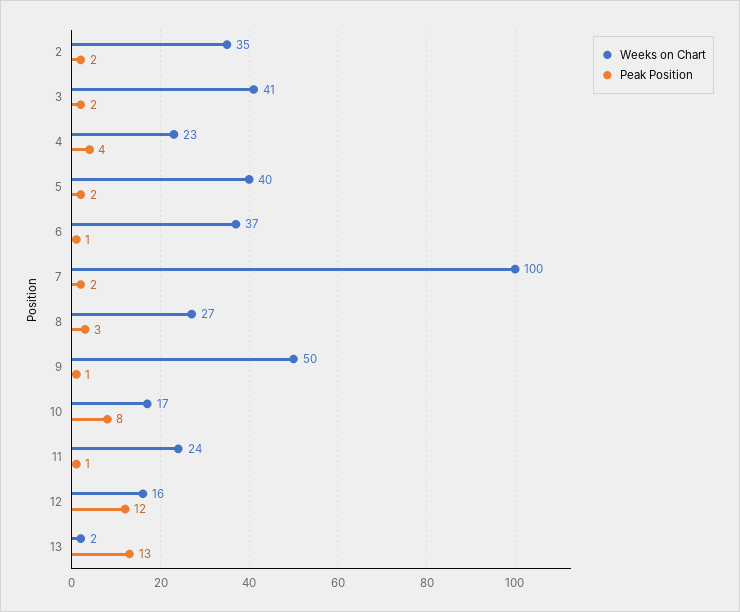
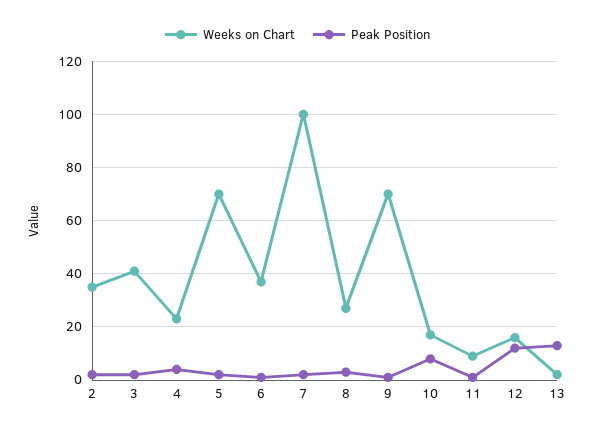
Weeks on Chart, 5: 40 -> 70
Weeks on Chart, 9: 50 -> 70
Weeks on Chart, 11: 24 -> 10

